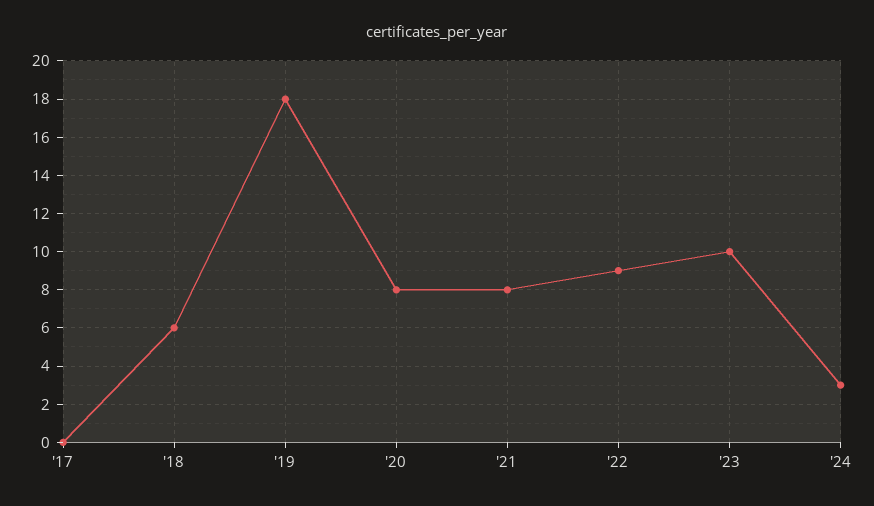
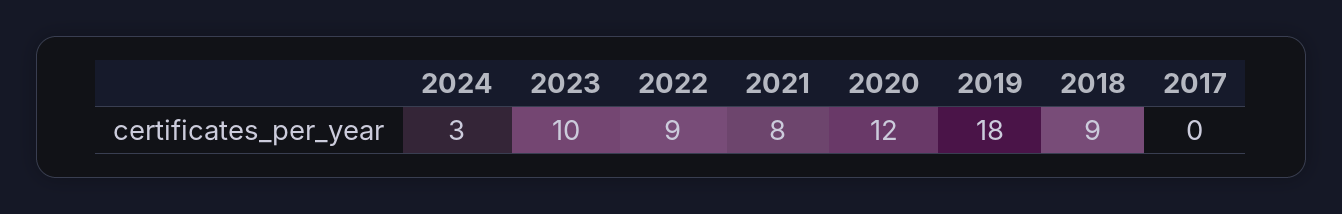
'18: 6 -> 9
'20: 8 -> 12

